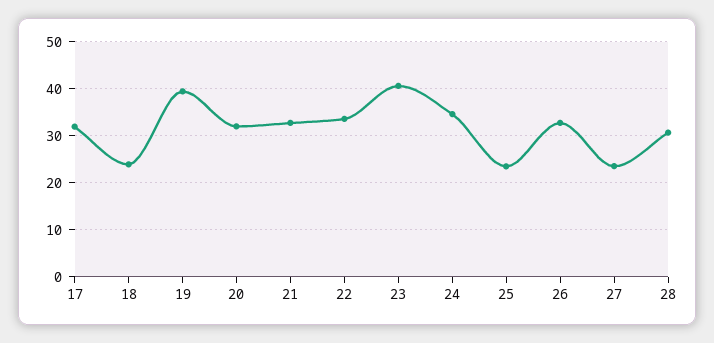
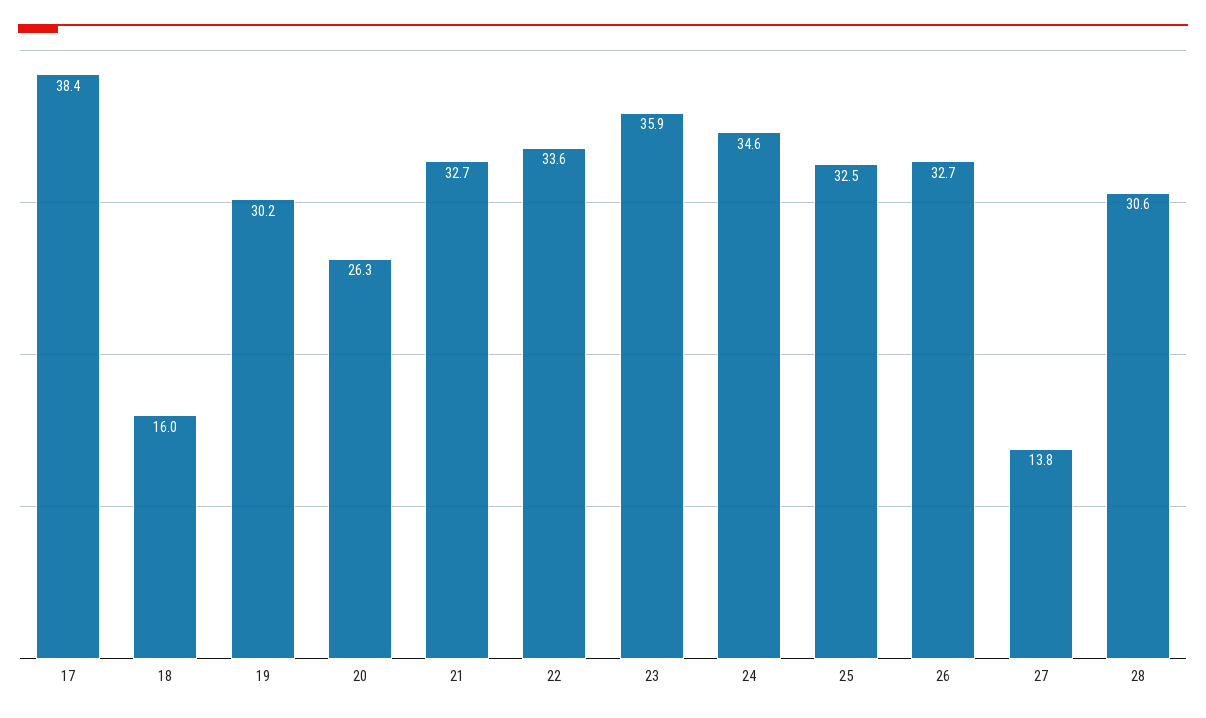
17: 32 -> 38.4
18: 24 -> 16
19: 40 -> 30.2
20: 32 -> 26.3
23: 40 -> 35.9
25: 24 -> 32.5
27: 24 -> 13.8

